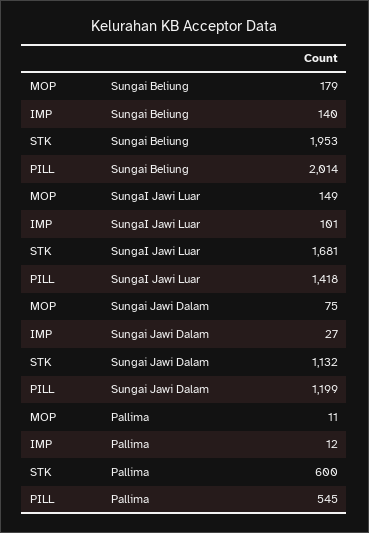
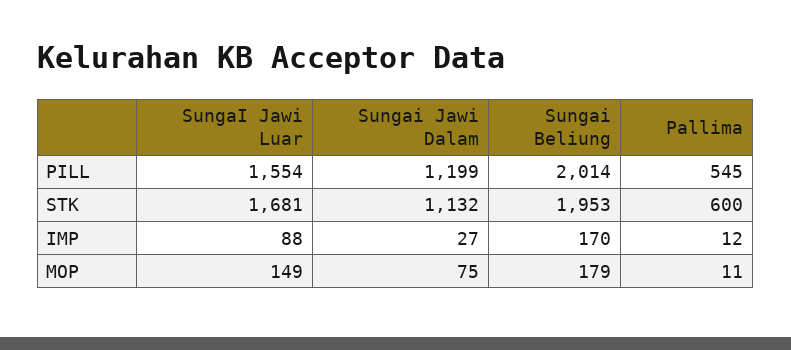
IMP, Sungai Beliung: 140 -> 170
IMP, SungaI Jawi Luar: 101 -> 88
PILL, SungaI Jawi Luar: 1418 -> 1554

